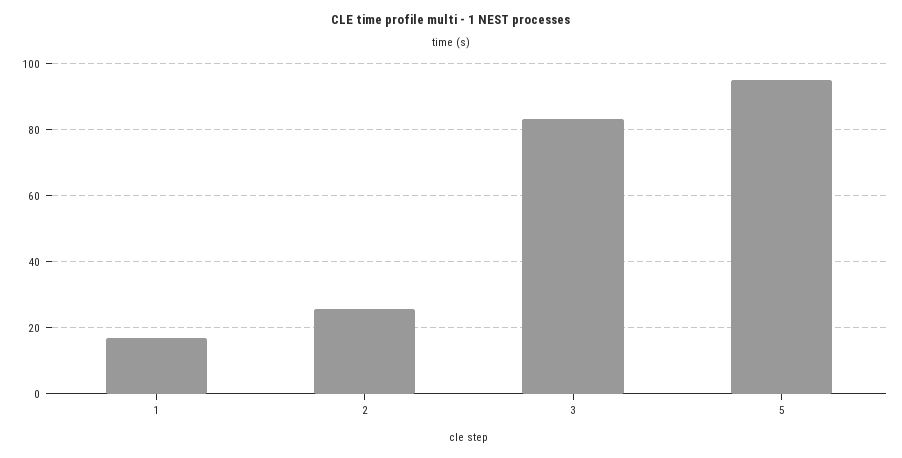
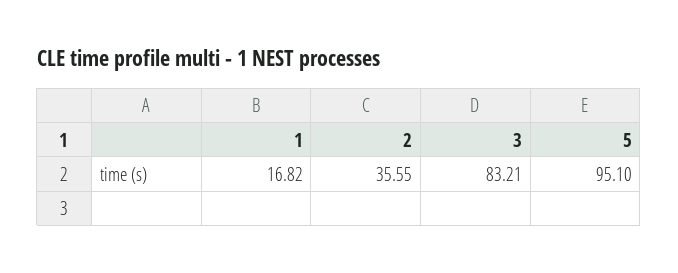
2: 26 -> 35.55

